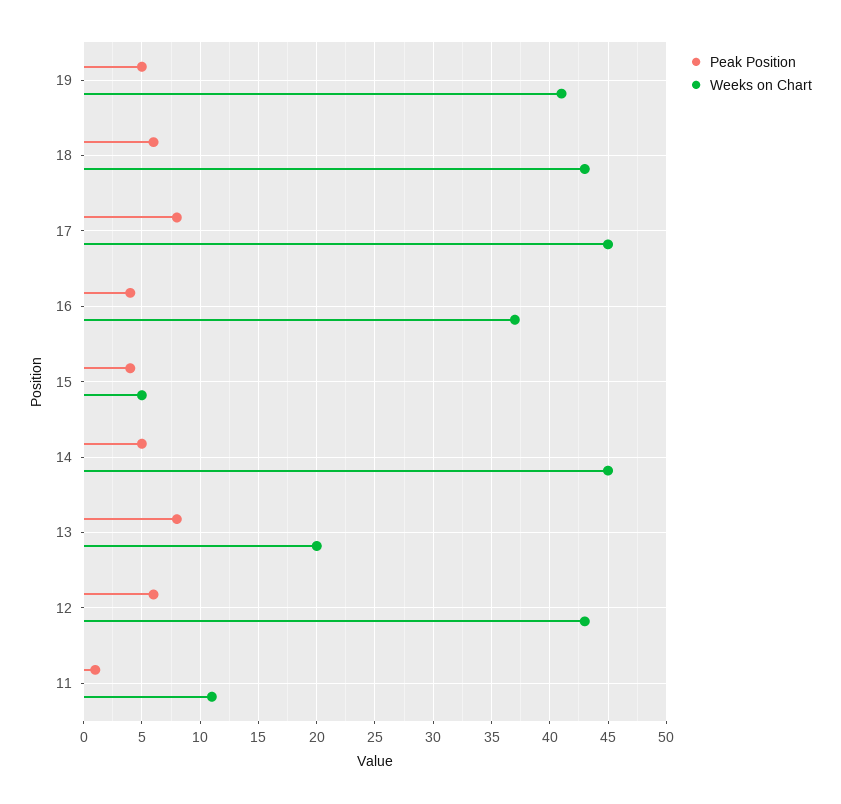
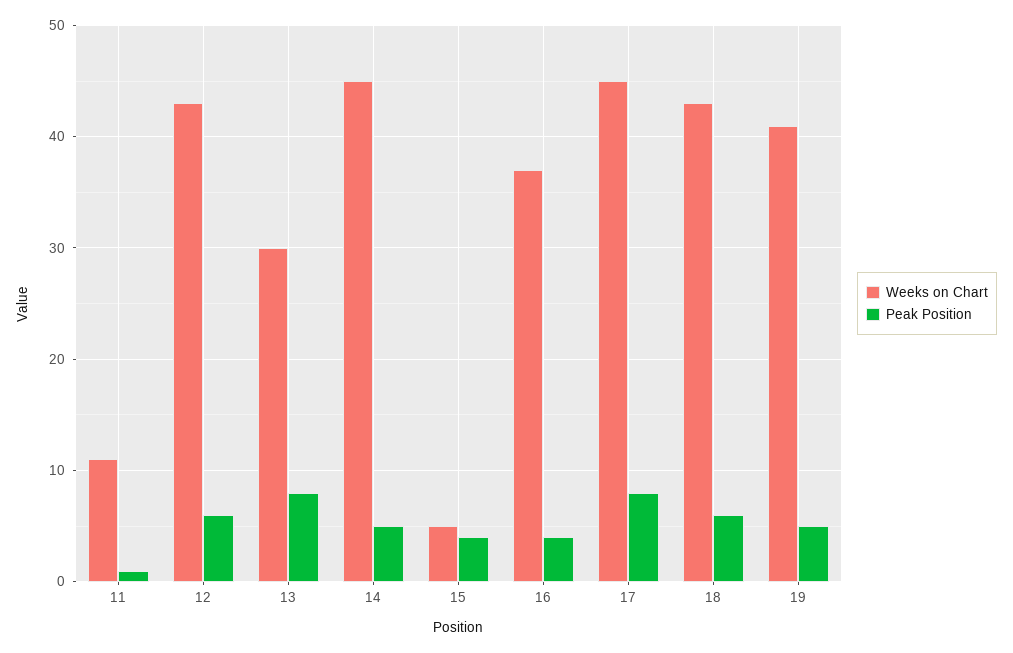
Weeks on Chart, 13: 20 -> 30

